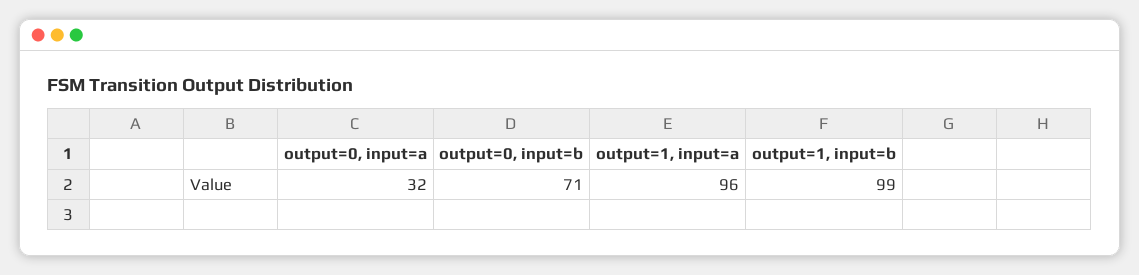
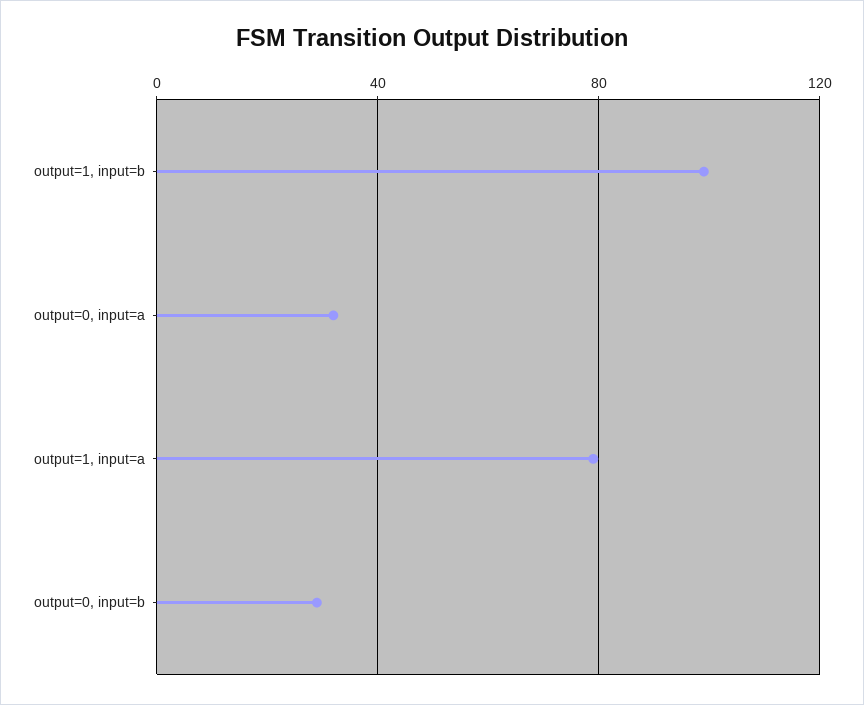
output=0, input=b: 71 -> 30
output=1, input=a: 96 -> 80

